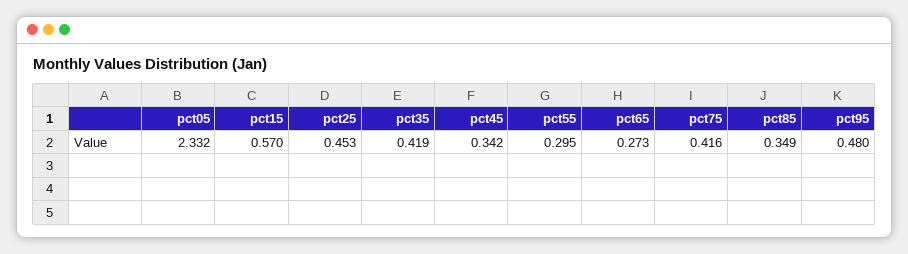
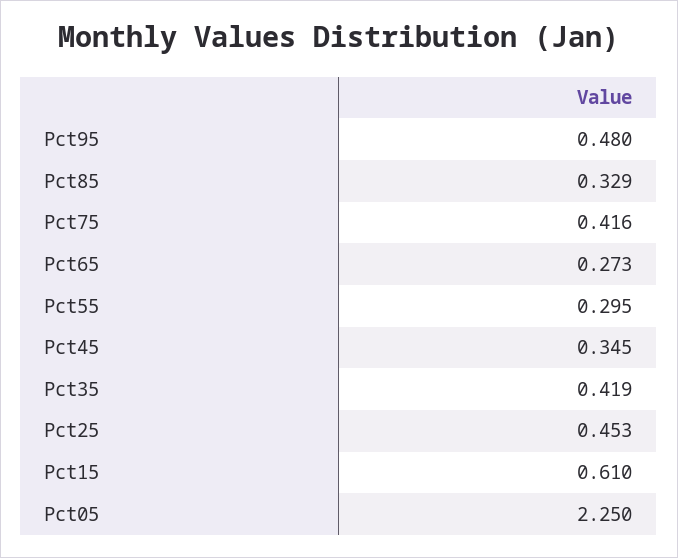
pct05: 2.332 -> 2.25
pct15: 0.57 -> 0.61
pct45: 0.342 -> 0.345
pct85: 0.349 -> 0.329

